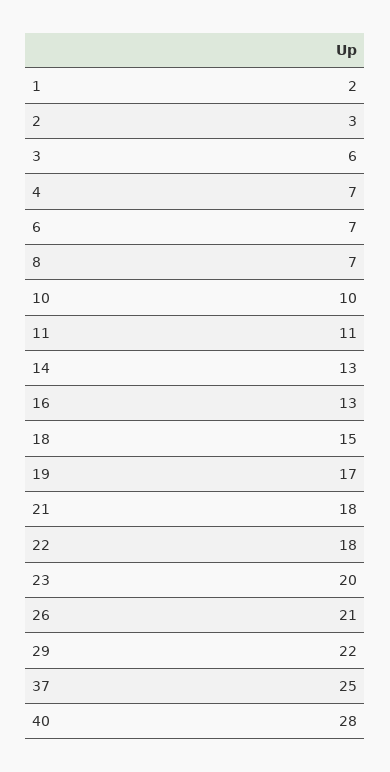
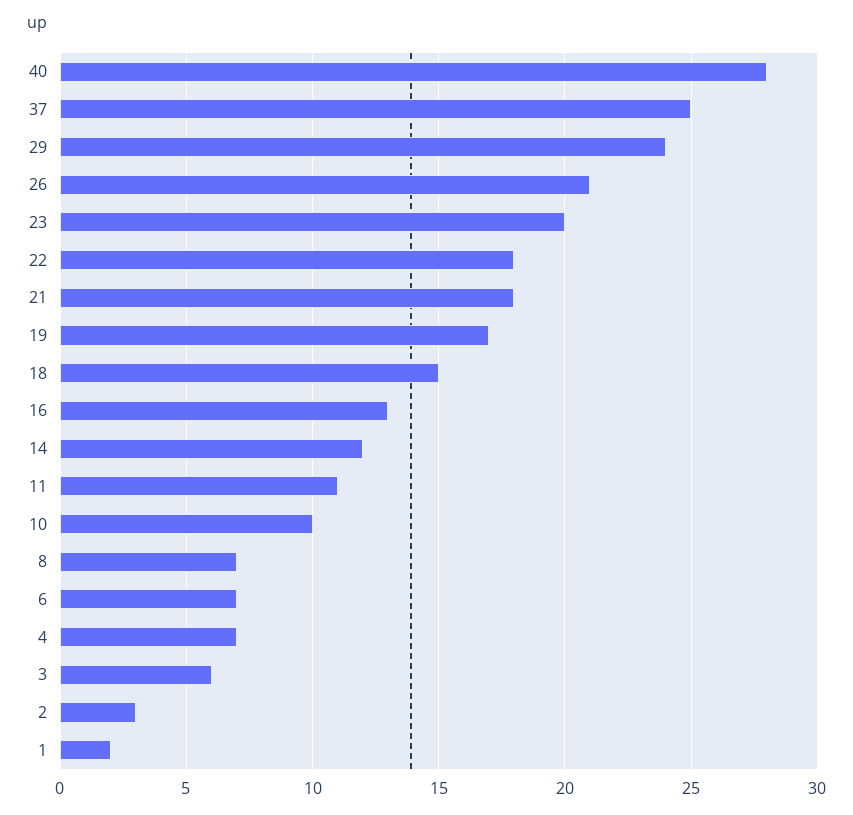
14: 13 -> 12
29: 22 -> 24

